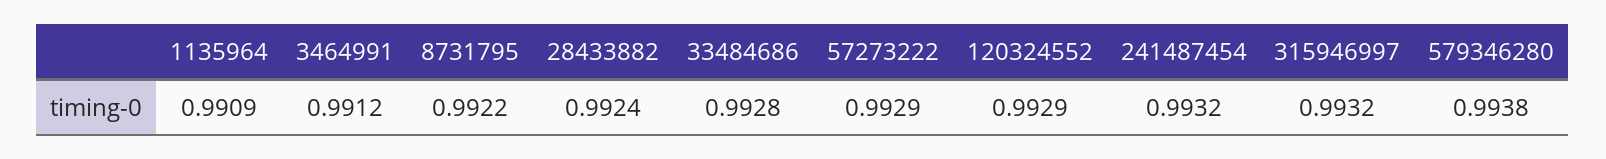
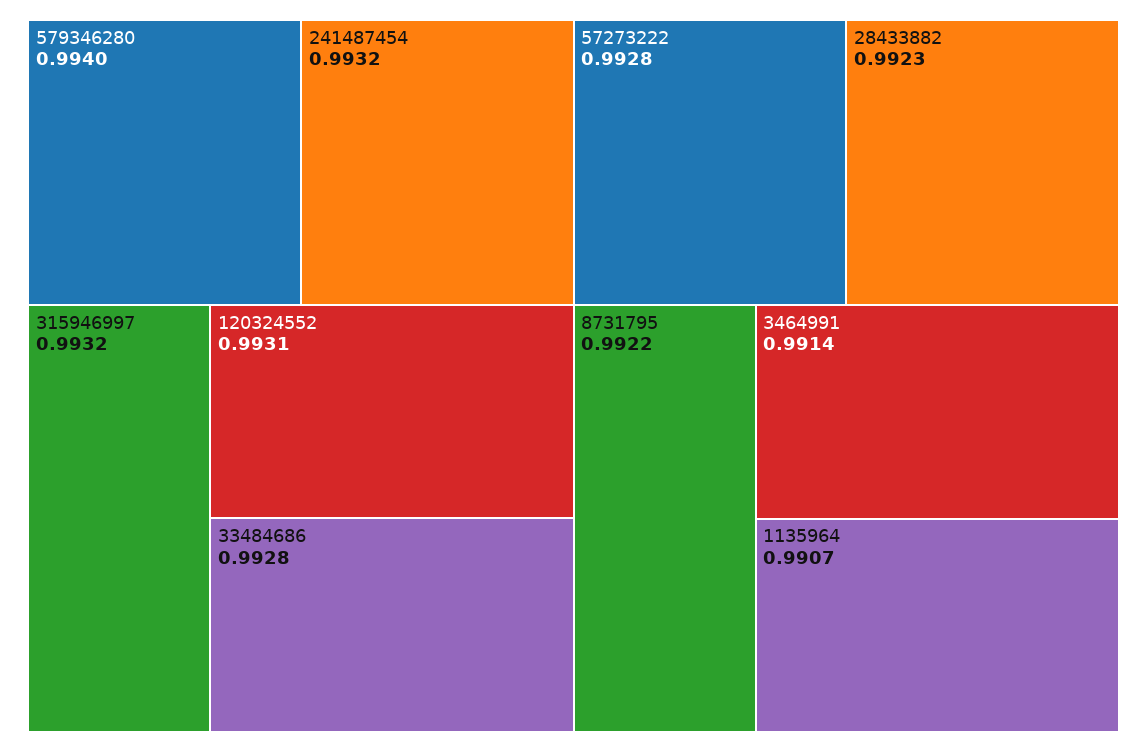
1135964: 0.9909 -> 0.9907
3464991: 0.9912 -> 0.9914
28433882: 0.9924 -> 0.9923
57273222: 0.9929 -> 0.9928
120324552: 0.9929 -> 0.9931
579346280: 0.9938 -> 0.994

